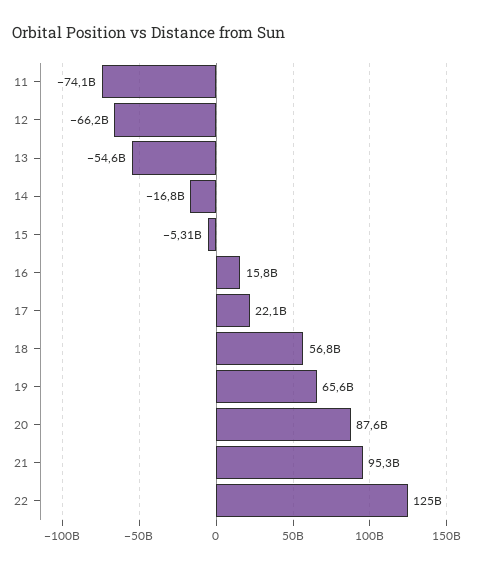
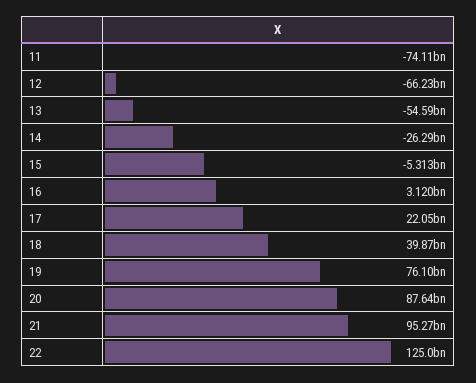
14: -16800000000 -> -26290000000
16: 15800000000 -> 3120000000
18: 56800000000 -> 39870000000
19: 65600000000 -> 76100000000

